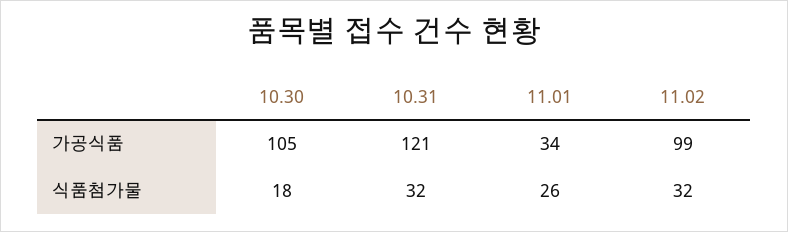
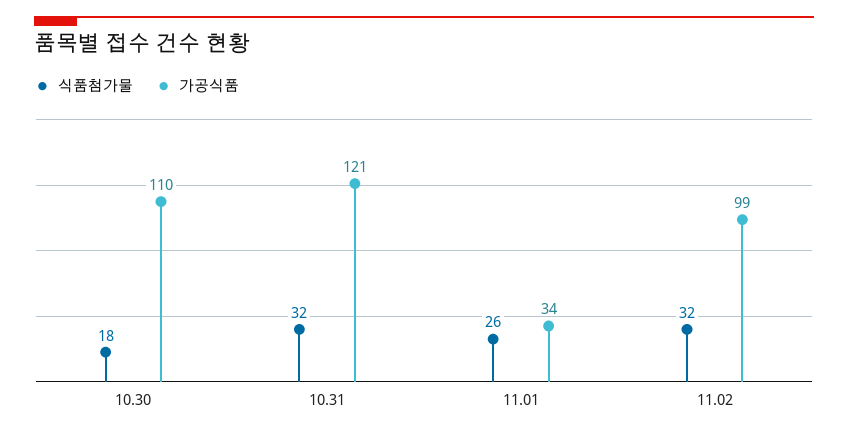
가공식품, 10.30: 105 -> 110

